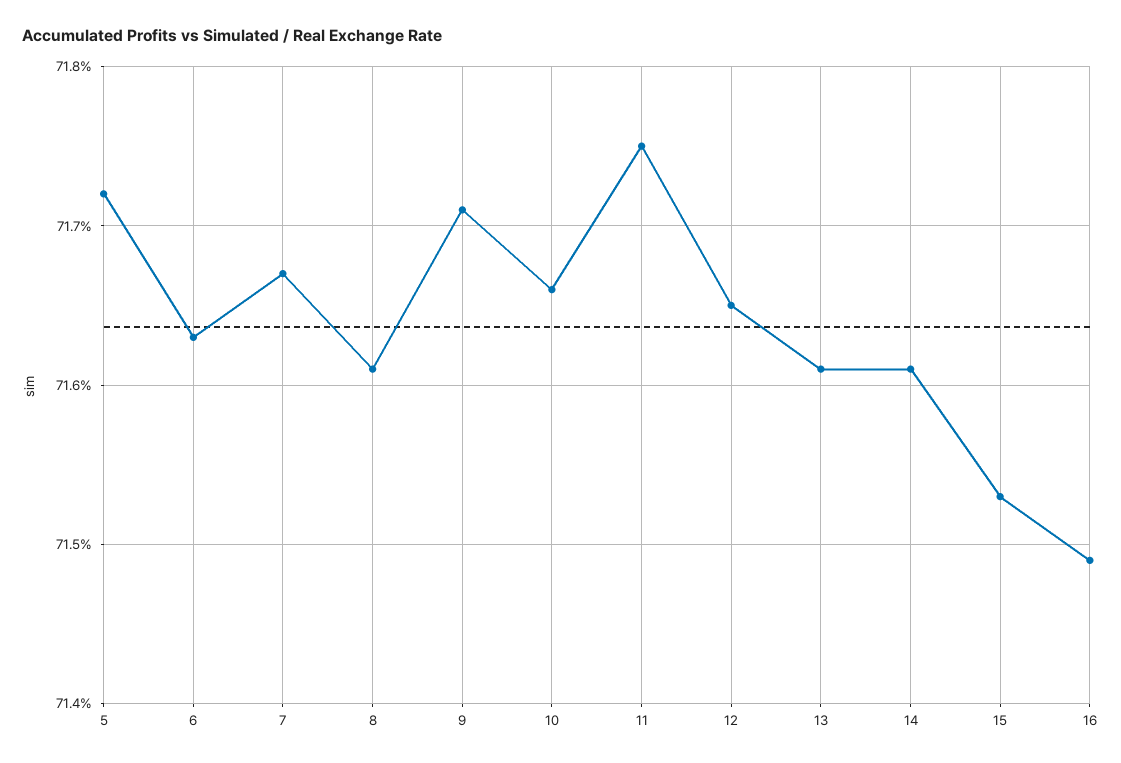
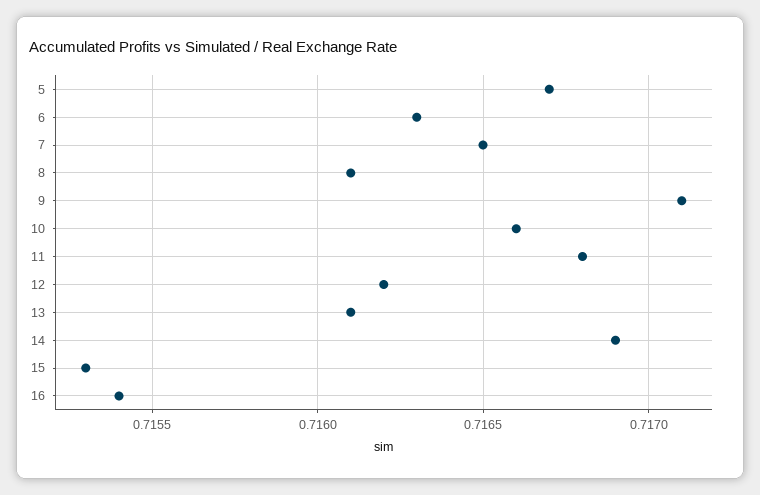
5: 0.7172 -> 0.7167
7: 0.7167 -> 0.7165
11: 0.7175 -> 0.7168
12: 0.7165 -> 0.7162
14: 0.7161 -> 0.7169
16: 0.7149 -> 0.7154

